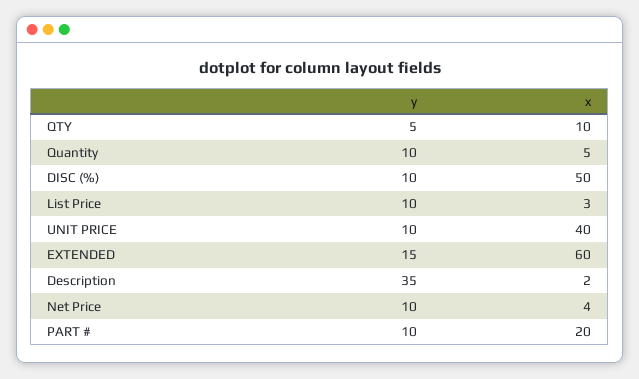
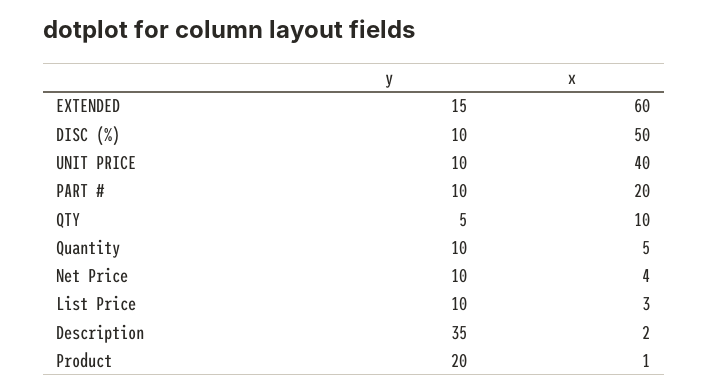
y, Product: none -> 20
x, Product: none -> 1

